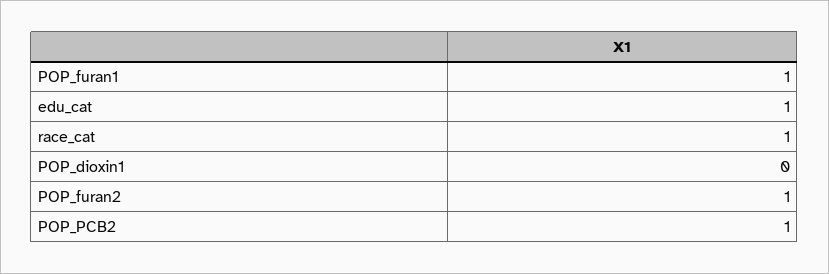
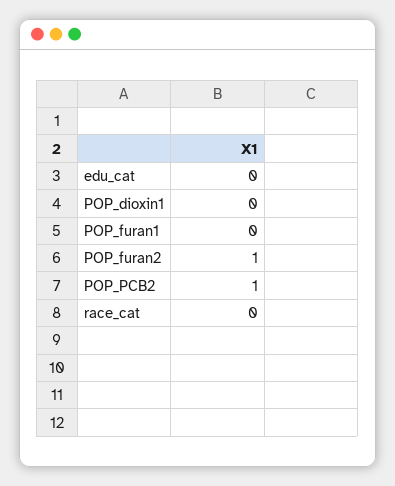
POP_furan1: 1 -> 0
edu_cat: 1 -> 0
race_cat: 1 -> 0

